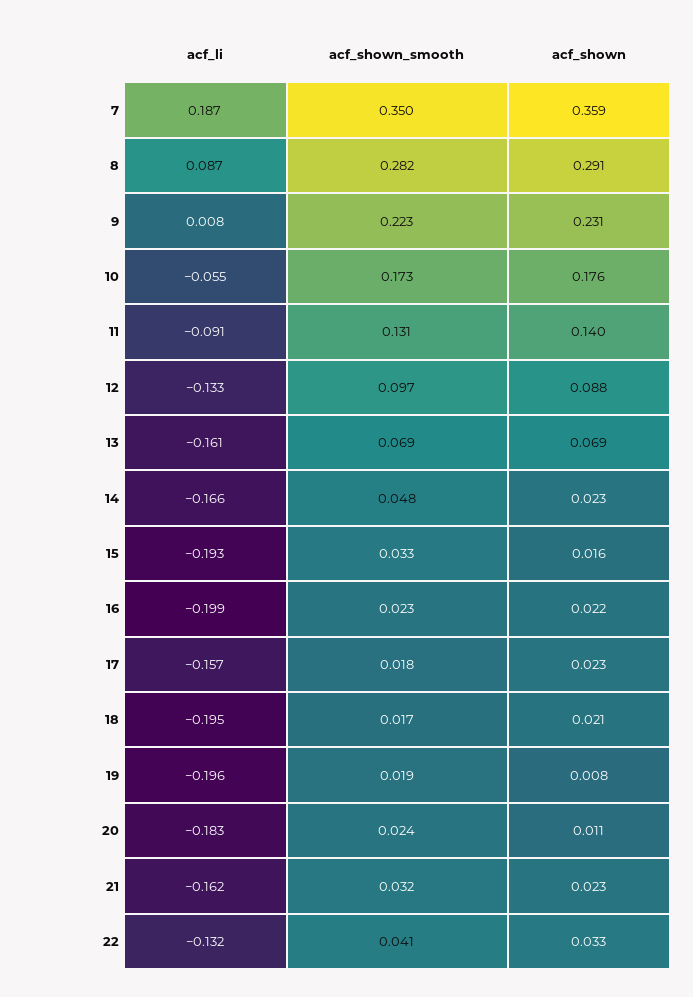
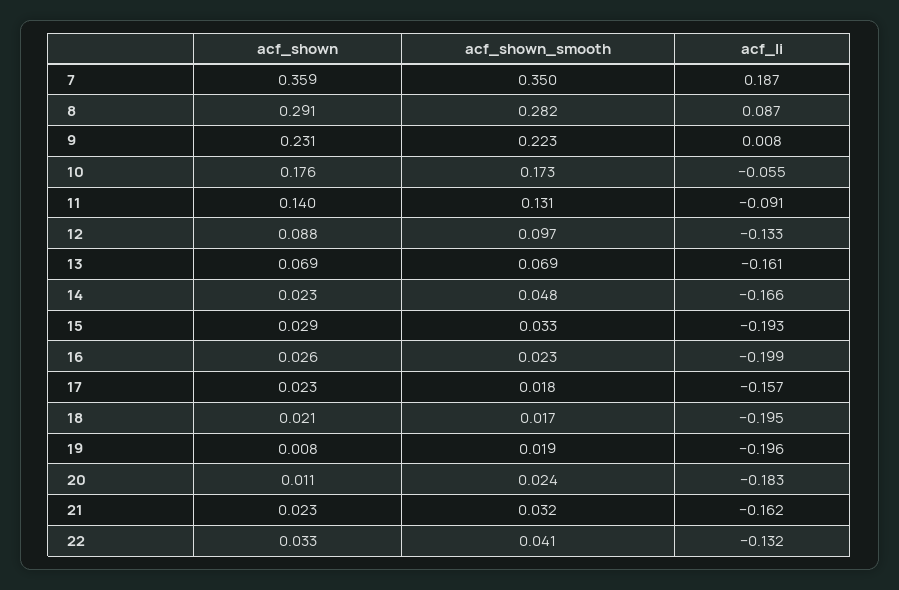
acf_shown, 15: 0.016 -> 0.029
acf_shown, 16: 0.022 -> 0.026

